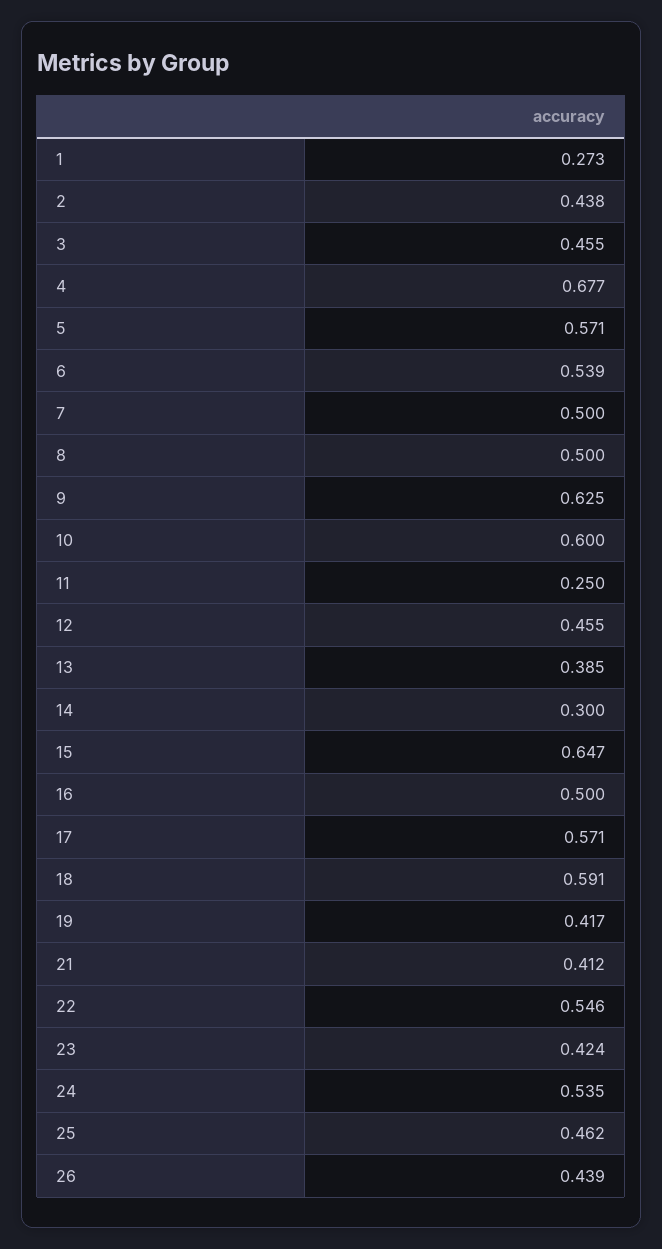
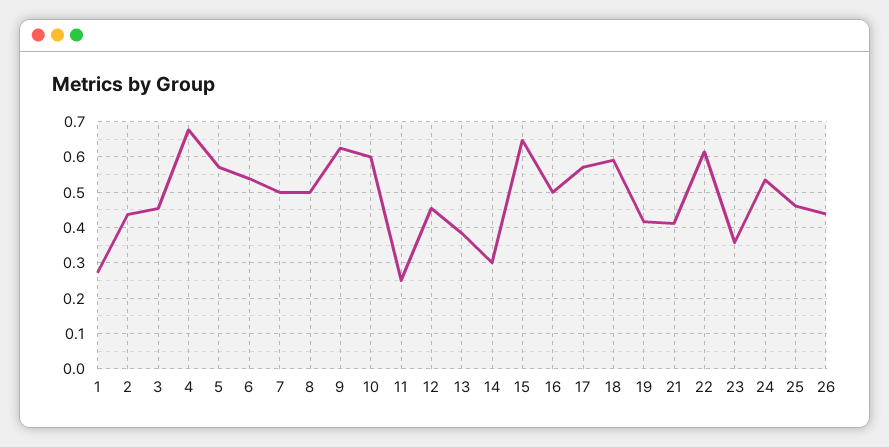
22: 0.546 -> 0.62
23: 0.424 -> 0.36

